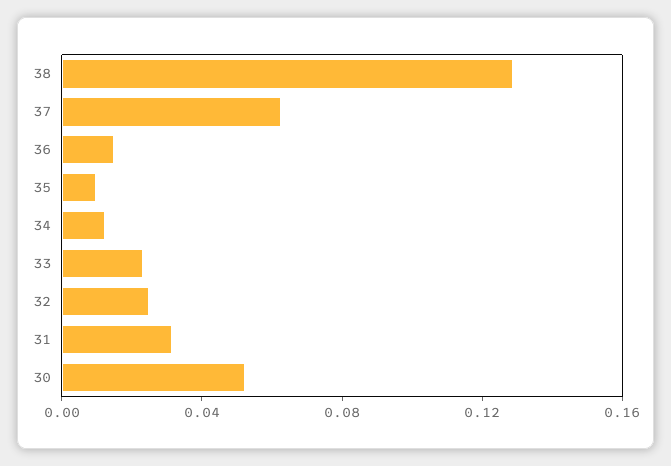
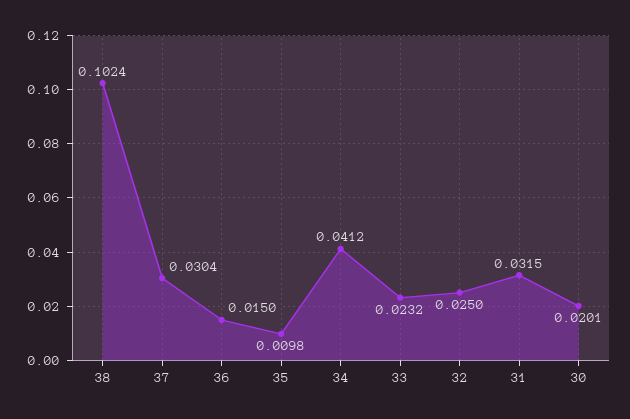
38: 0.13 -> 0.1024
37: 0.06 -> 0.0304
34: 0.01 -> 0.0412
30: 0.05 -> 0.0201

